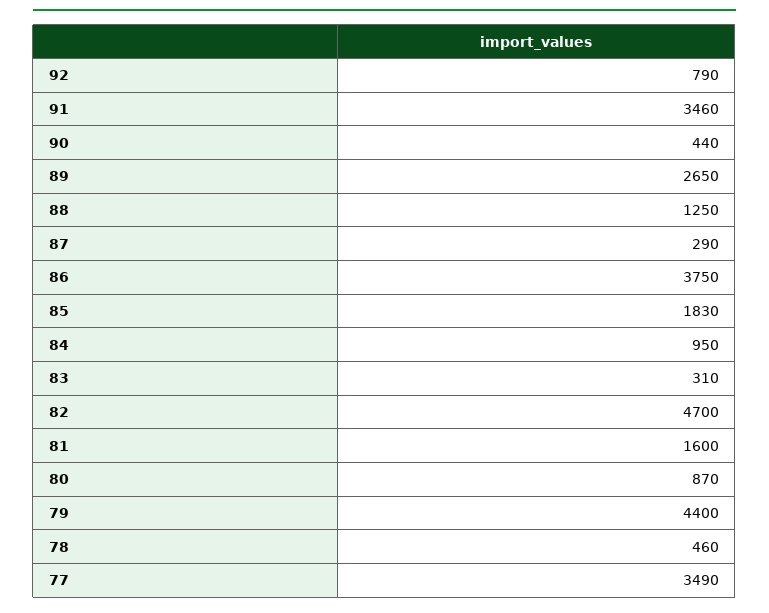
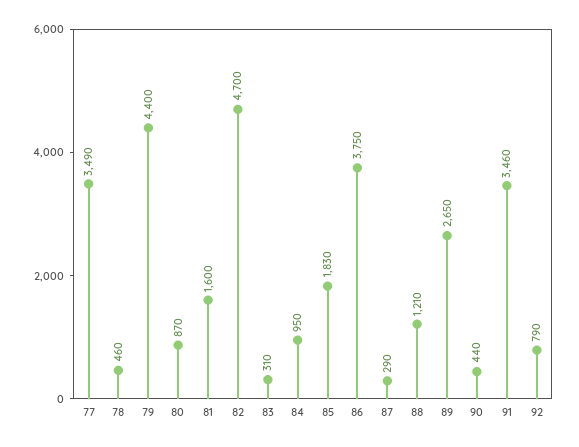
88: 1250 -> 1210

